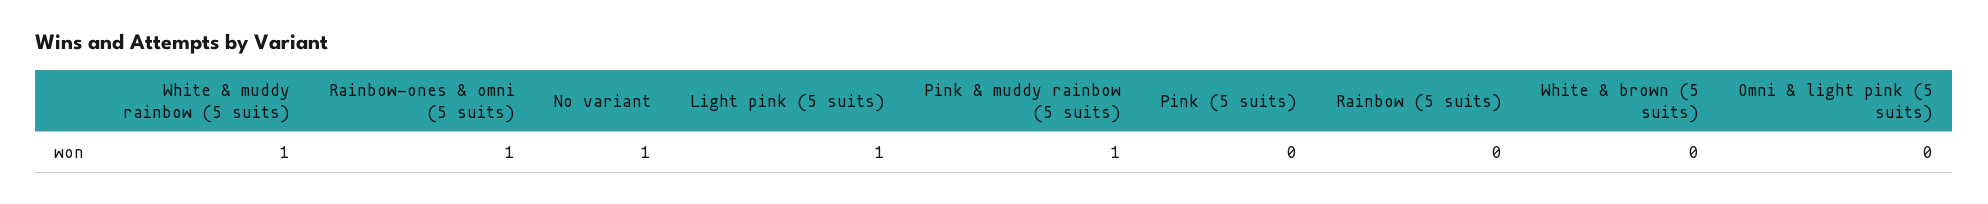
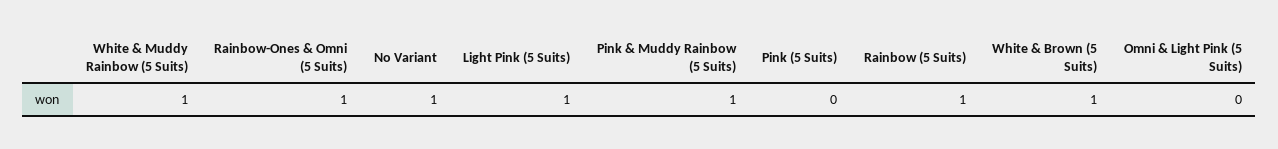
Rainbow (5 suits): 0 -> 1
White & brown (5 suits): 0 -> 1

